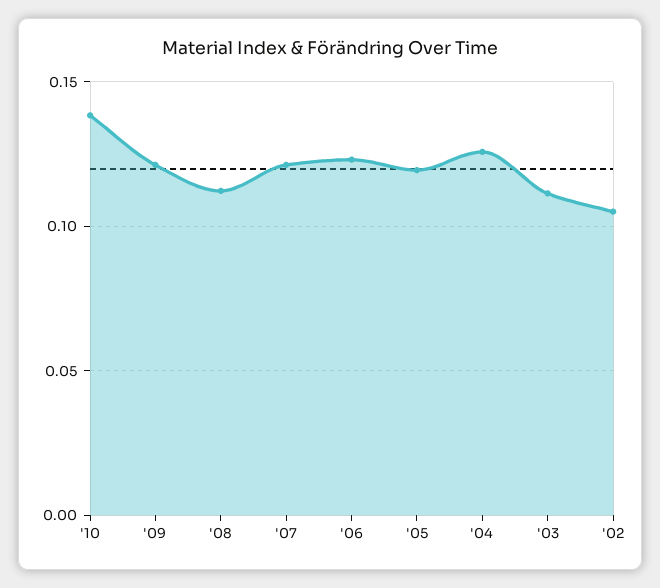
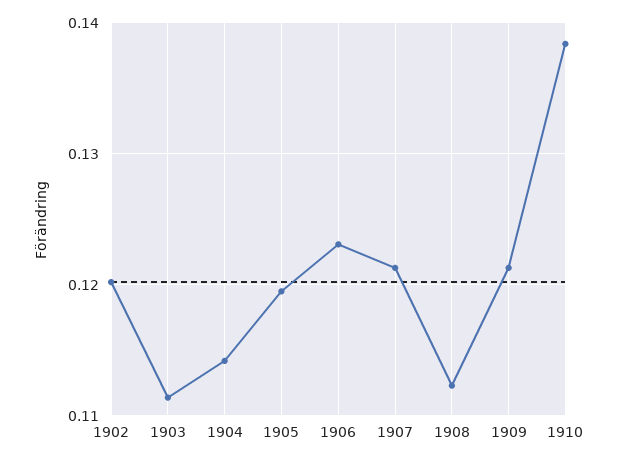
'04: 0.125 -> 0.114
'02: 0.105 -> 0.12

